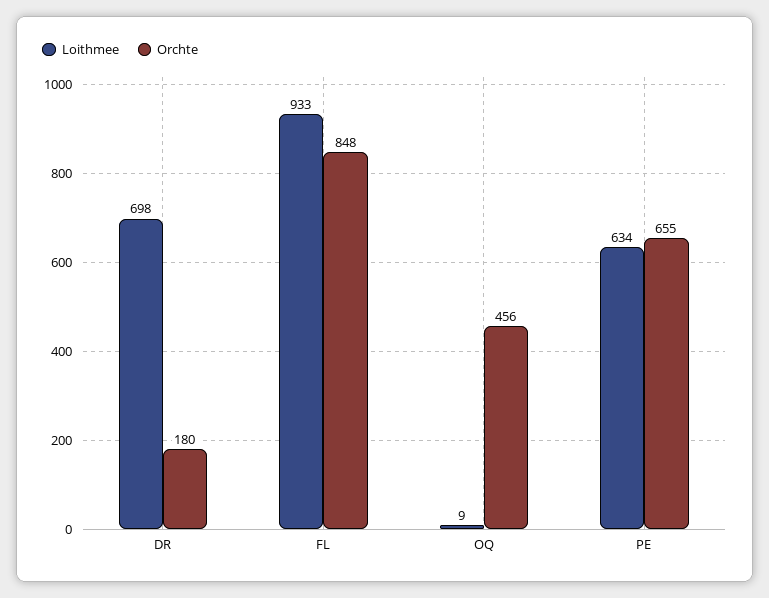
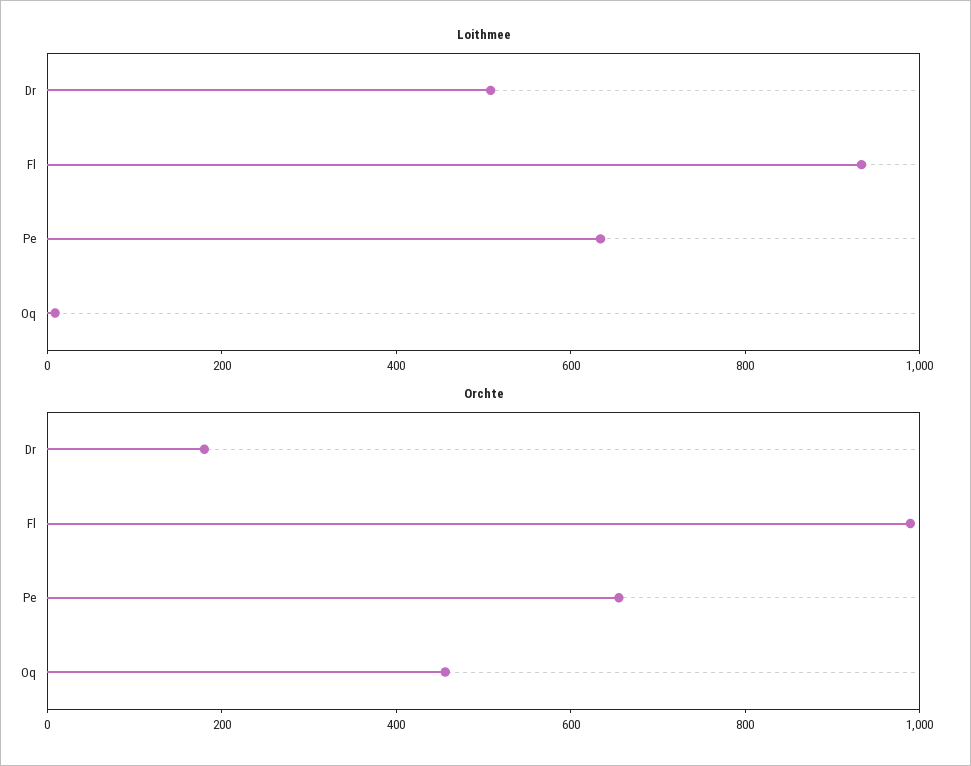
Loithmee, DR: 698 -> 500
Orchte, FL: 848 -> 1000

